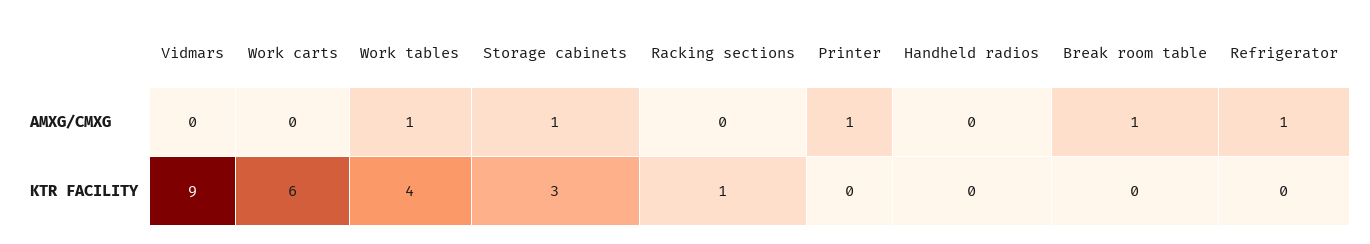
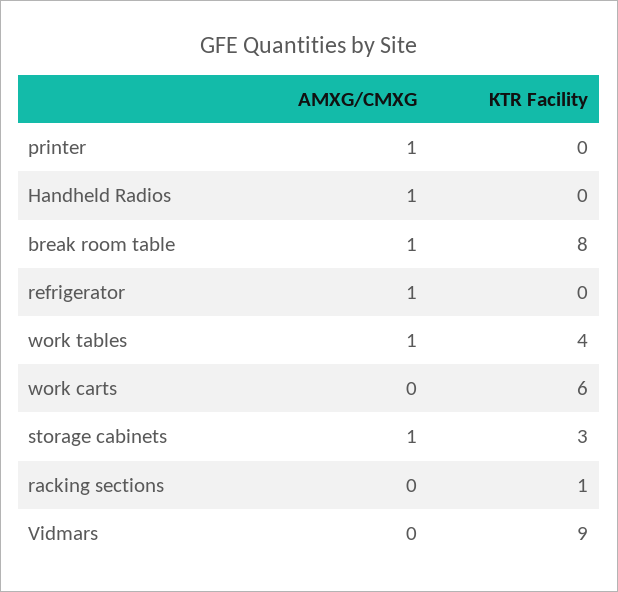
Handheld radios, AMXG/CMXG: 0 -> 1
Break room table, KTR FACILITY: 0 -> 8

